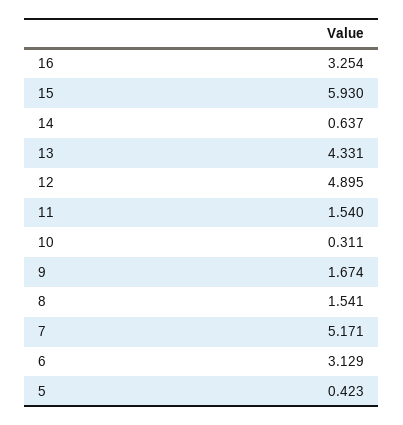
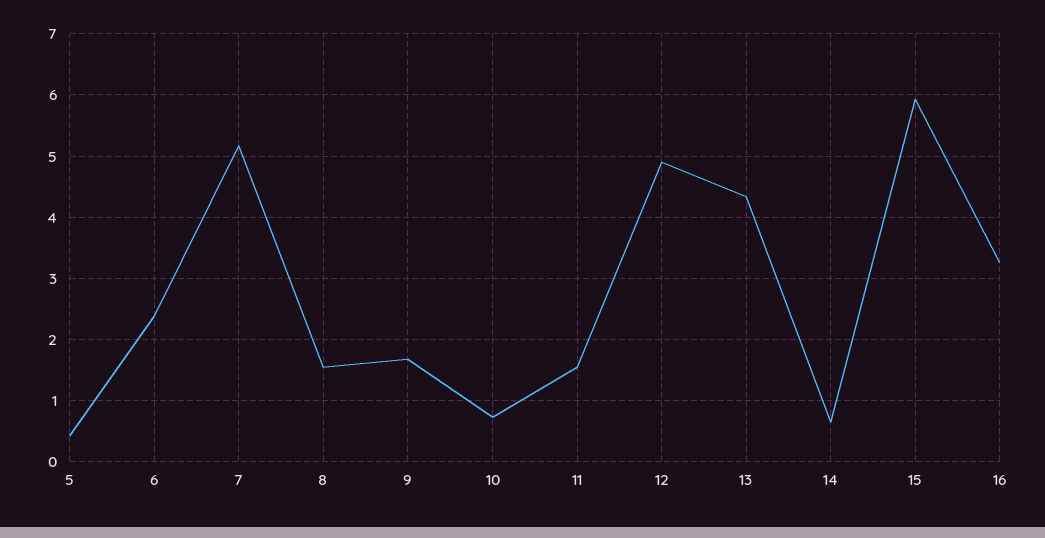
10: 0.311 -> 0.7
6: 3.129 -> 2.4

